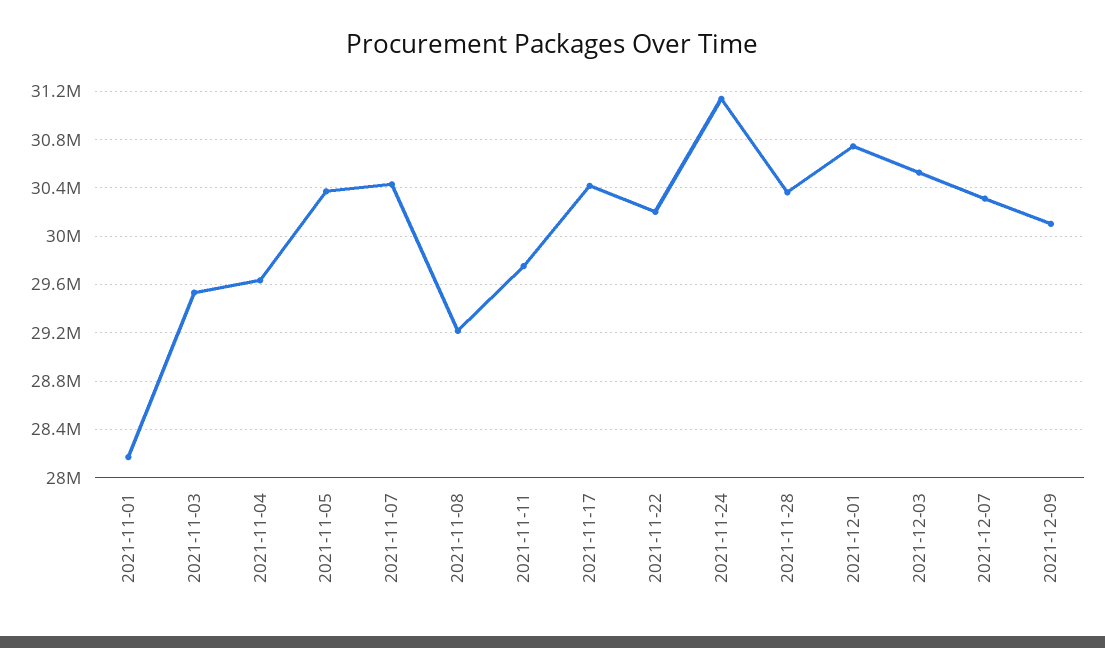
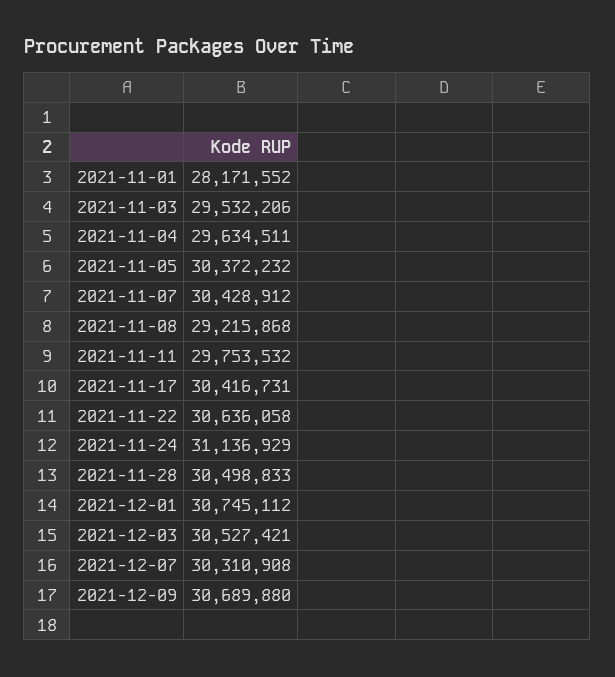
2021-11-22: 30200000 -> 30636058
2021-11-28: 30350000 -> 30498833
2021-12-09: 30100000 -> 30689880

